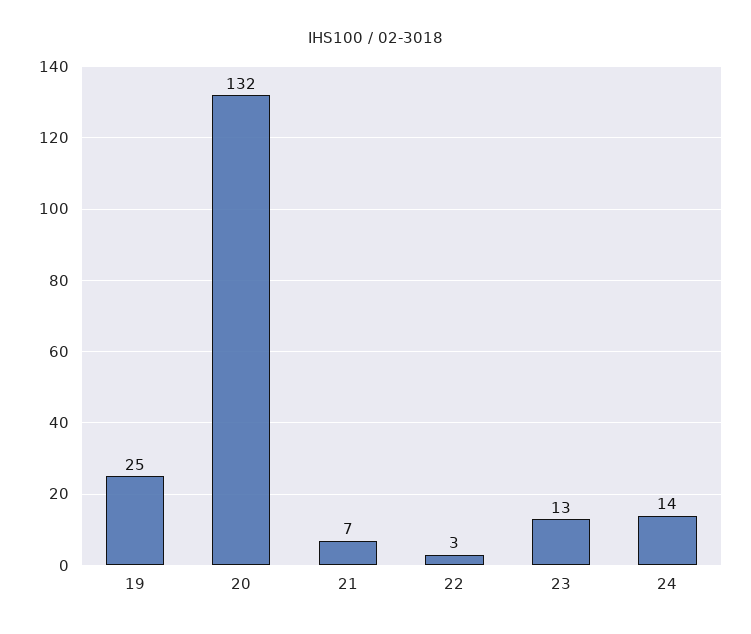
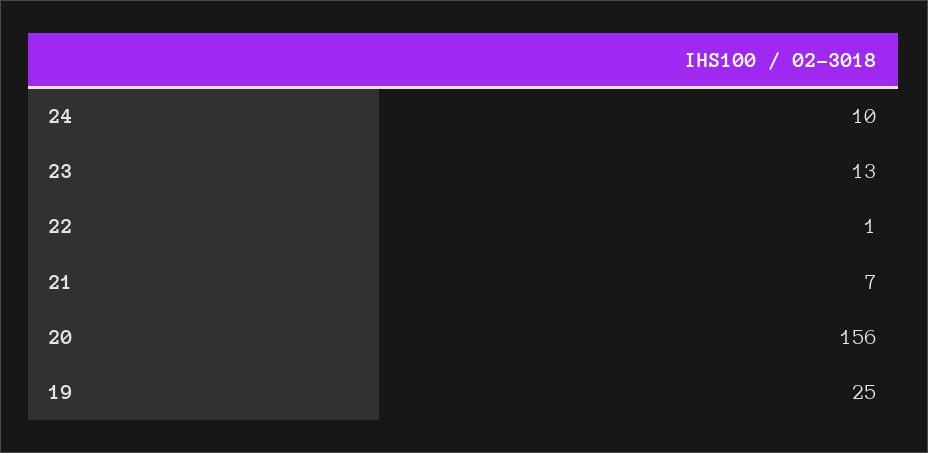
20: 132 -> 156
22: 3 -> 1
24: 14 -> 10

